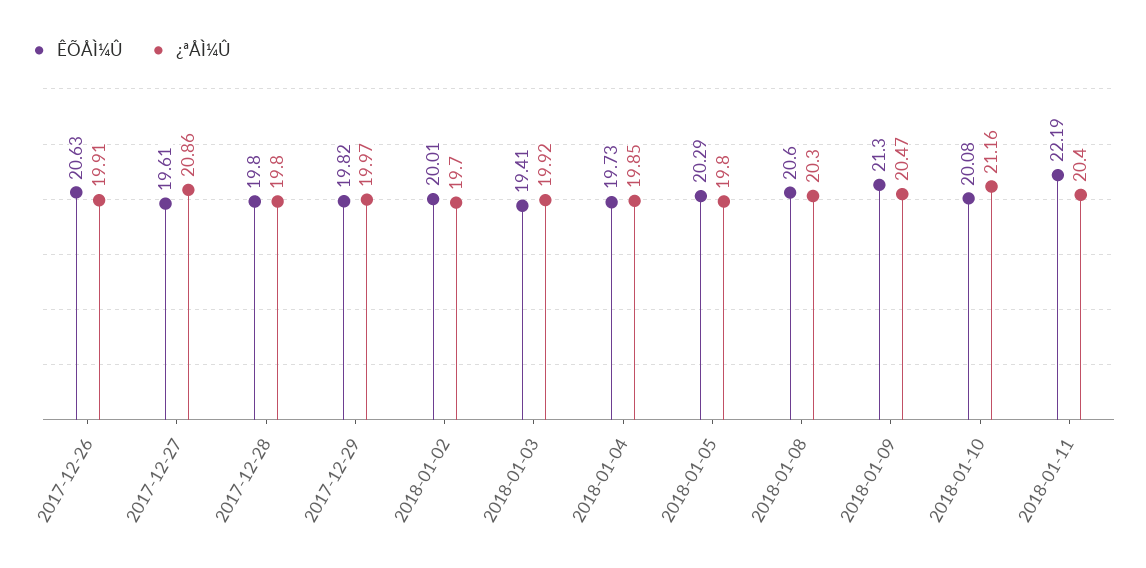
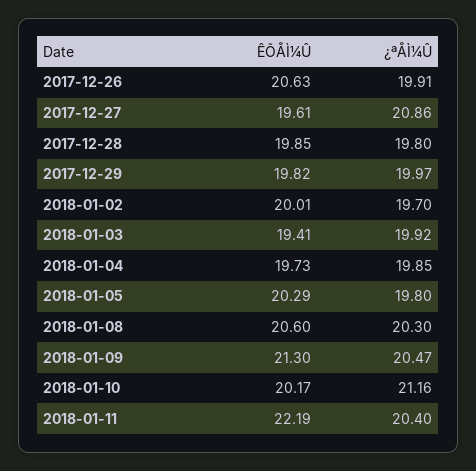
ÊÕÅÌ¼Û, 2017-12-28: 19.8 -> 19.85
ÊÕÅÌ¼Û, 2018-01-10: 20.08 -> 20.17

